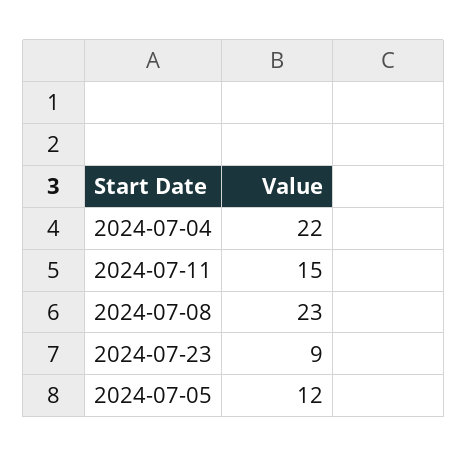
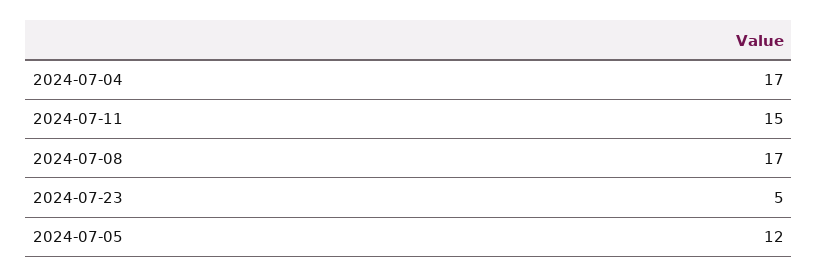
2024-07-04: 22 -> 17
2024-07-08: 23 -> 17
2024-07-23: 9 -> 5

